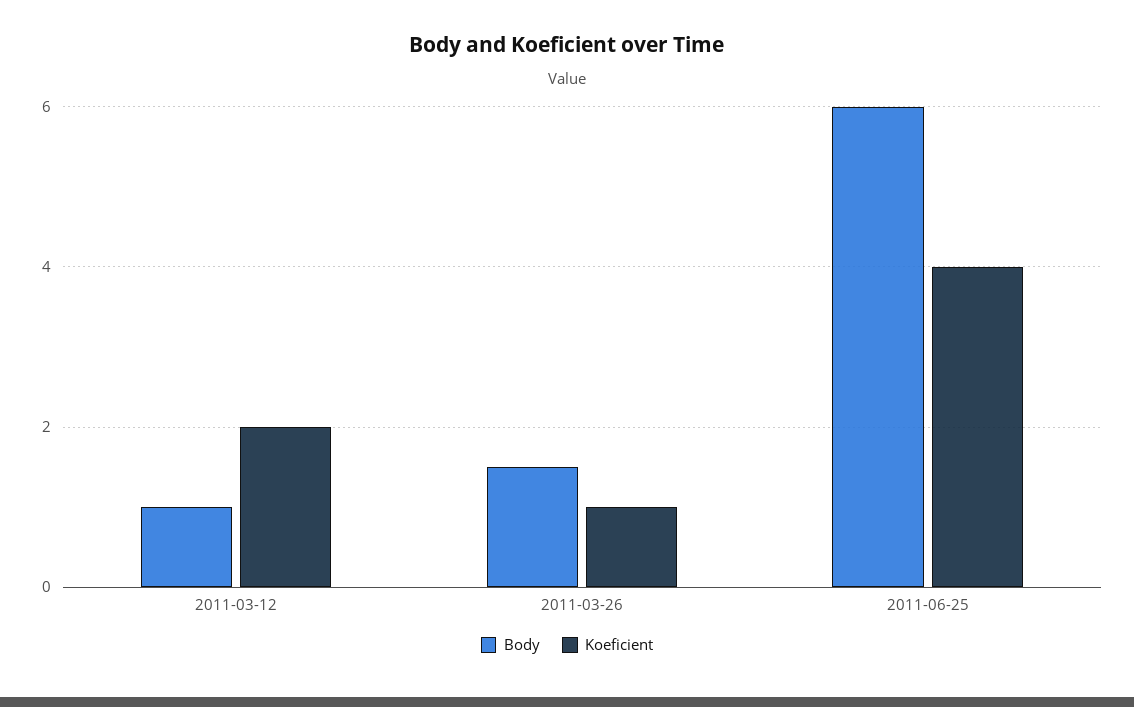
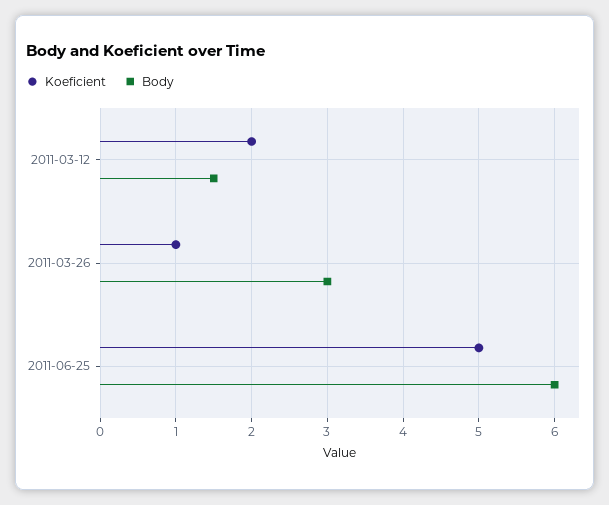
Body, 2011-03-12: 1 -> 1.5
Body, 2011-03-26: 1.5 -> 3
Koeficient, 2011-06-25: 4 -> 5

